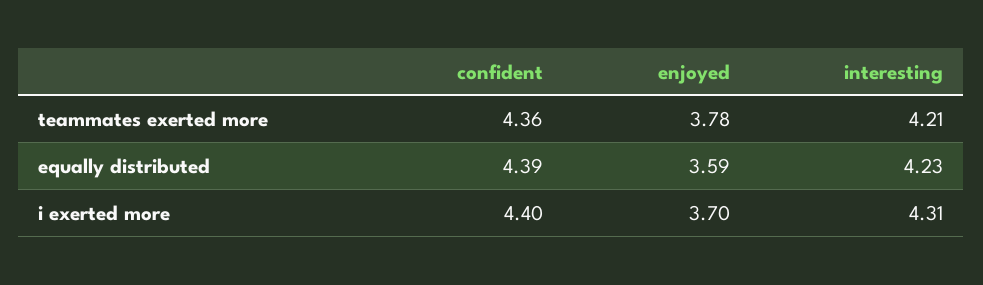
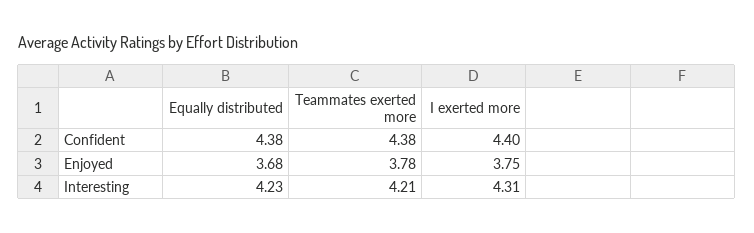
confident, teammates exerted more: 4.36 -> 4.38
confident, equally distributed: 4.39 -> 4.38
enjoyed, equally distributed: 3.59 -> 3.68
enjoyed, i exerted more: 3.7 -> 3.75

